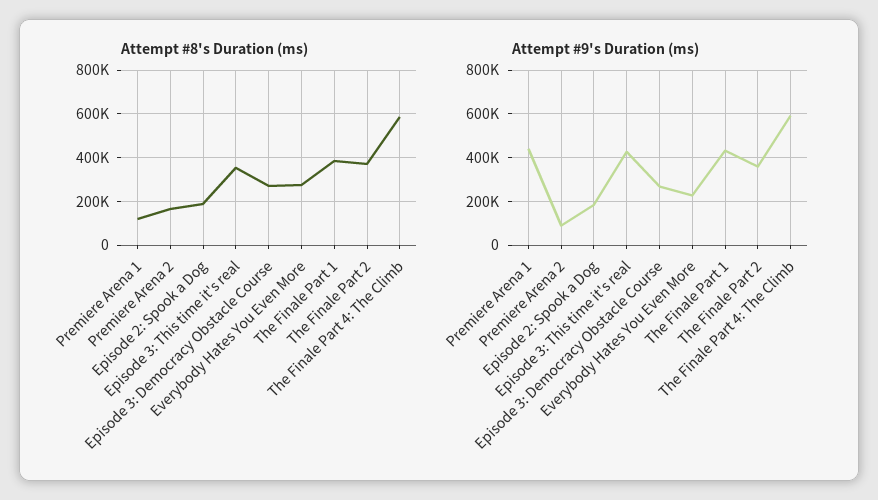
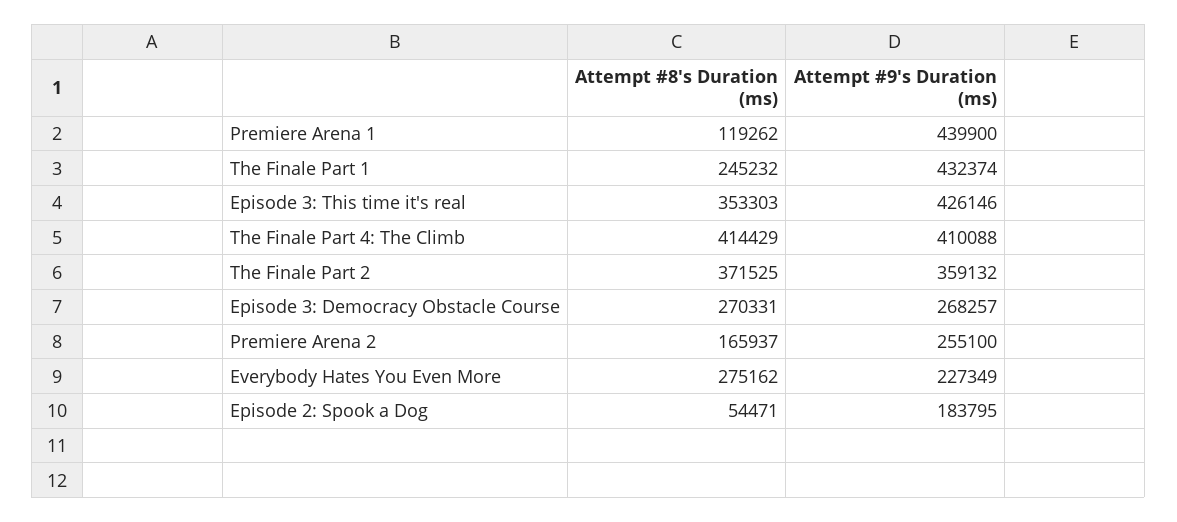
Attempt #8's Duration (ms), Episode 2: Spook a Dog: 200000 -> 54471
Attempt #8's Duration (ms), The Finale Part 1: 400000 -> 245232
Attempt #8's Duration (ms), The Finale Part 4: The Climb: 600000 -> 414429
Attempt #9's Duration (ms), Premiere Arena 2: 100000 -> 255100
Attempt #9's Duration (ms), The Finale Part 4: The Climb: 600000 -> 410088

